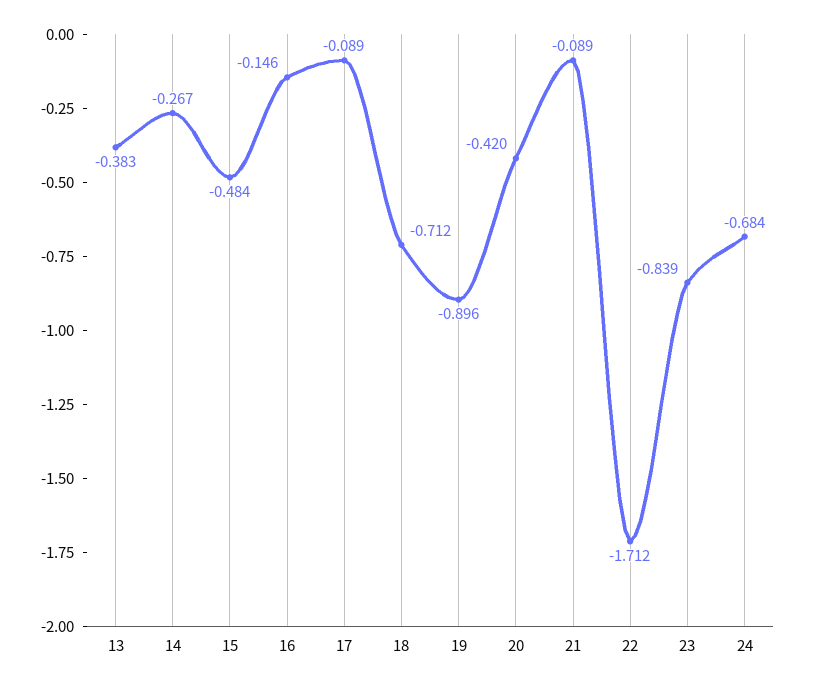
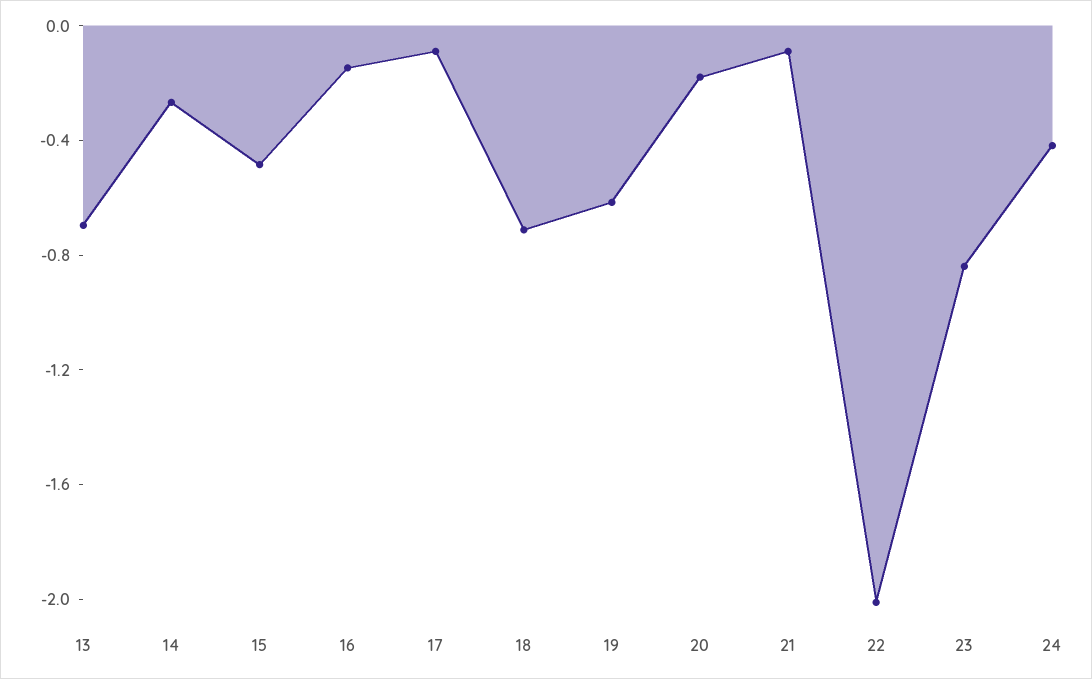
13: -0.383 -> -0.7
19: -0.896 -> -0.6
20: -0.42 -> -0.2
22: -1.712 -> -2
24: -0.684 -> -0.4

